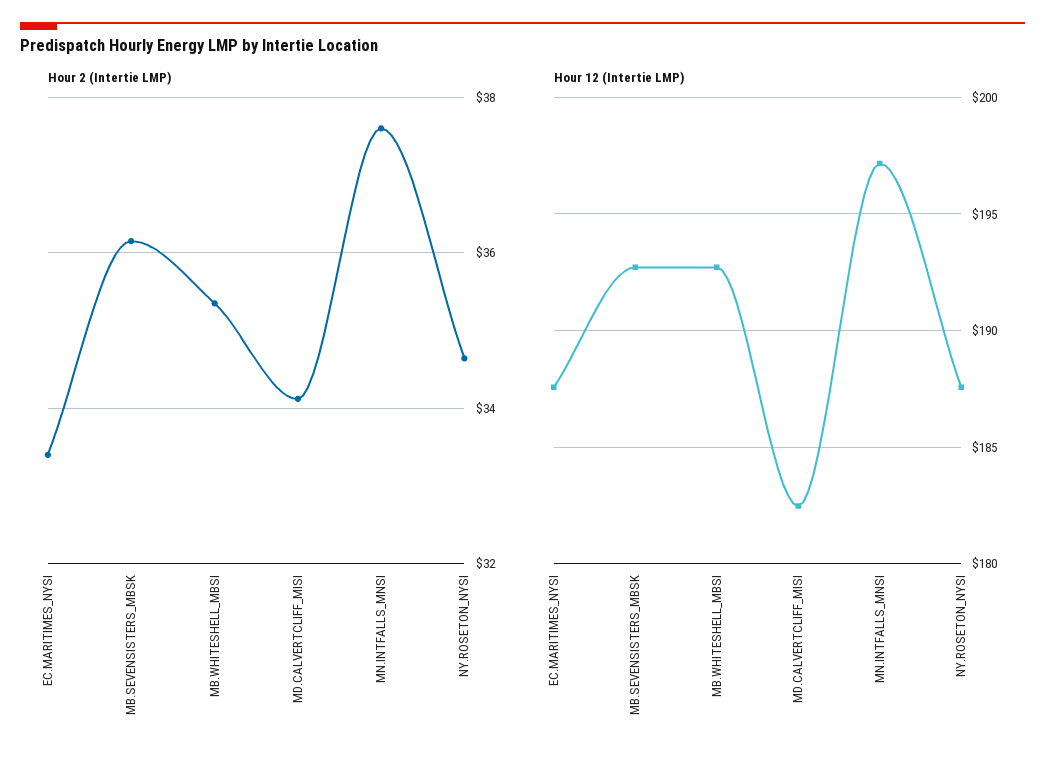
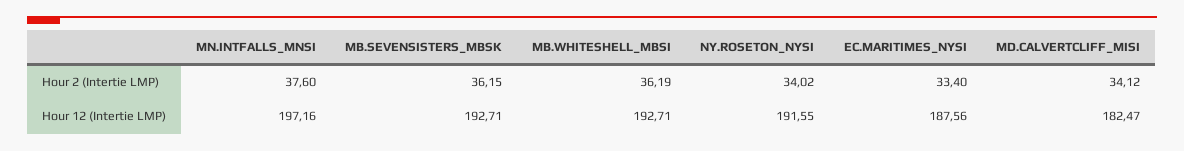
Hour 2 (Intertie LMP), MB.WHITESHELL_MBSI: 35.4 -> 36.19
Hour 2 (Intertie LMP), NY.ROSETON_NYSI: 34.6 -> 34.02
Hour 12 (Intertie LMP), NY.ROSETON_NYSI: 187.5 -> 191.55

